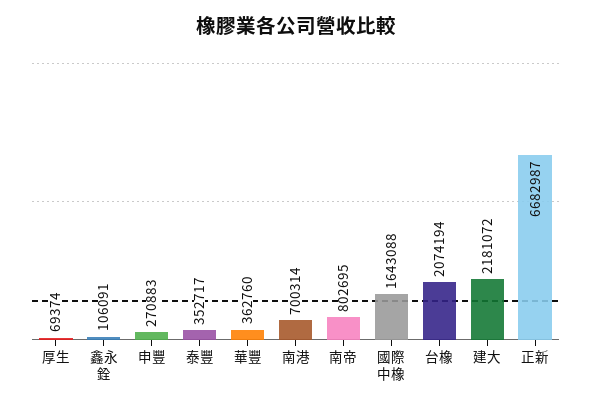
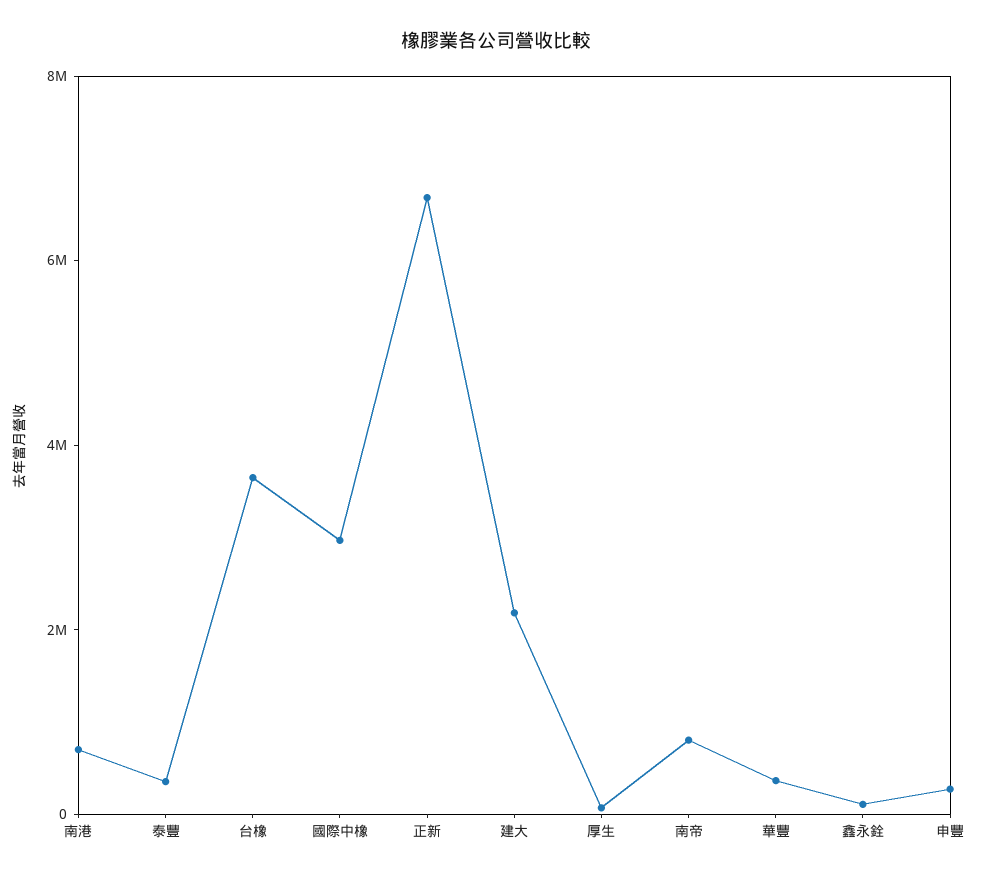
國際中橡: 1643088 -> 3000000
台橡: 2074194 -> 3500000

